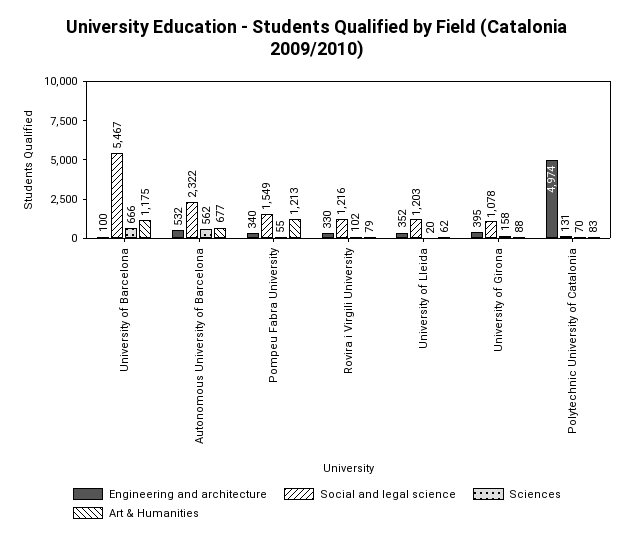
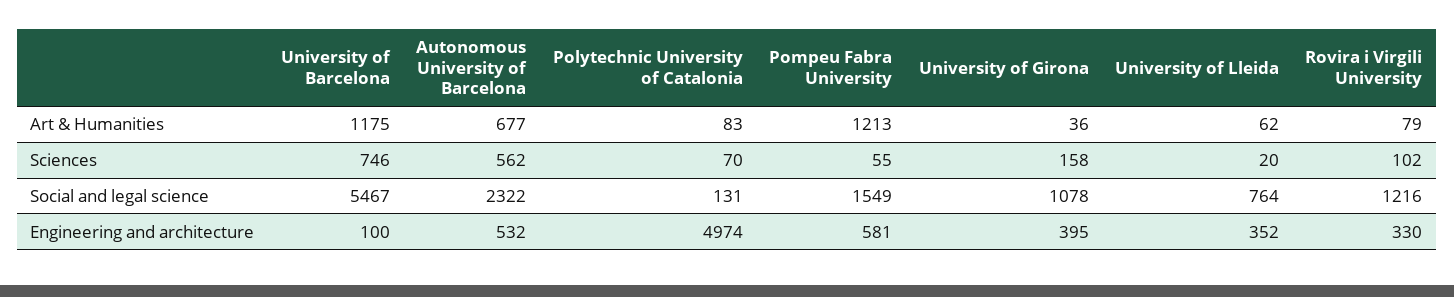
Sciences, University of Barcelona: 666 -> 746
Engineering and architecture, Pompeu Fabra University: 340 -> 581
Social and legal science, University of Lleida: 1203 -> 764
Art & Humanities, University of Girona: 88 -> 36

